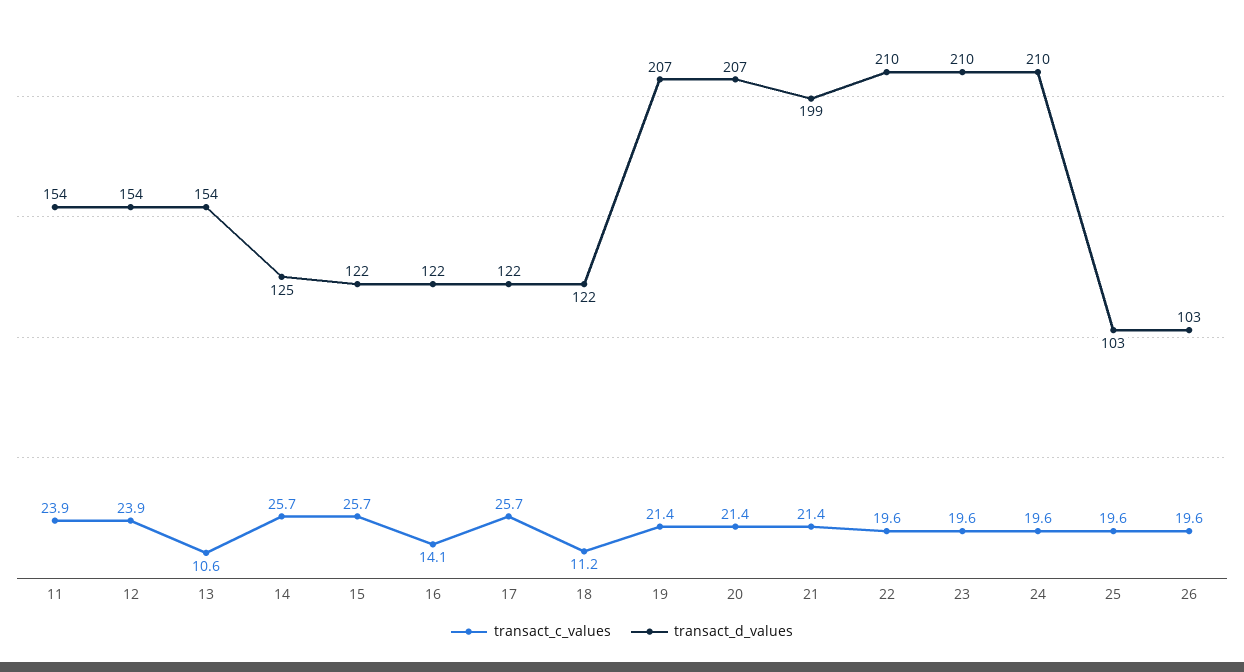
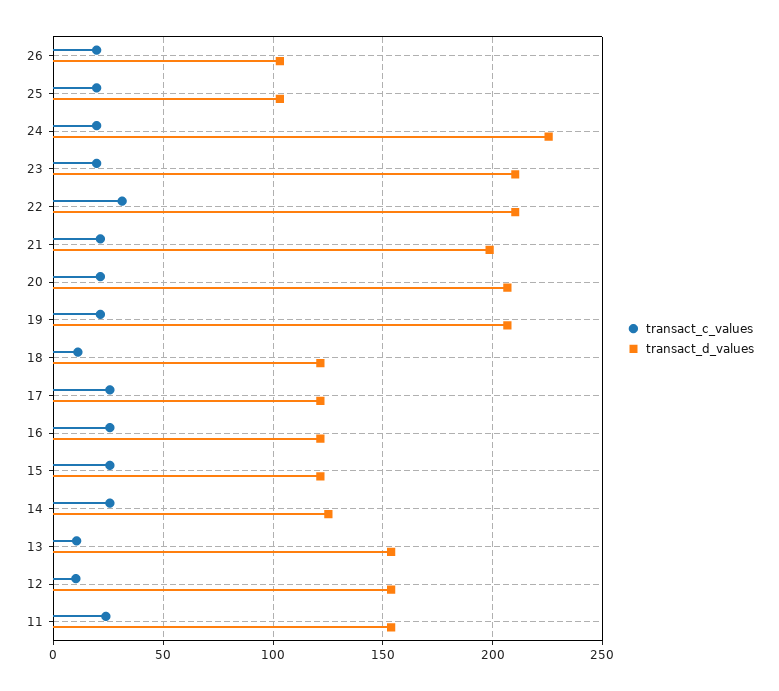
transact_c_values, 12: 23.9 -> 10
transact_c_values, 16: 14.1 -> 25
transact_c_values, 22: 19.6 -> 30
transact_d_values, 24: 210 -> 225

